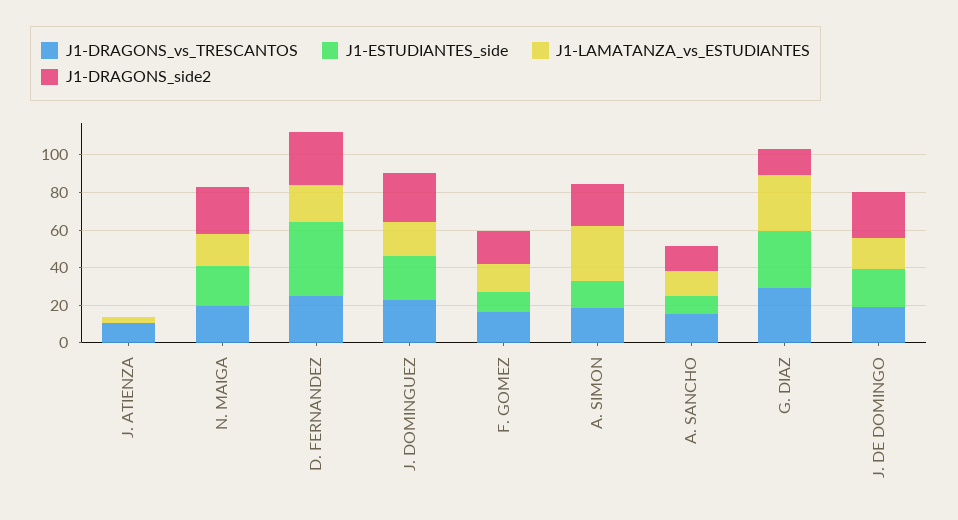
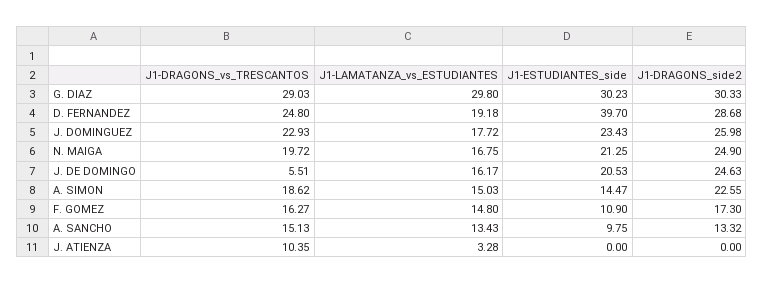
J1-LAMATANZA_vs_ESTUDIANTES, A. SIMON: 30 -> 15.03
J1-DRAGONS_side2, G. DIAZ: 15 -> 30.33
J1-DRAGONS_vs_TRESCANTOS, J. DE DOMINGO: 20 -> 5.51

